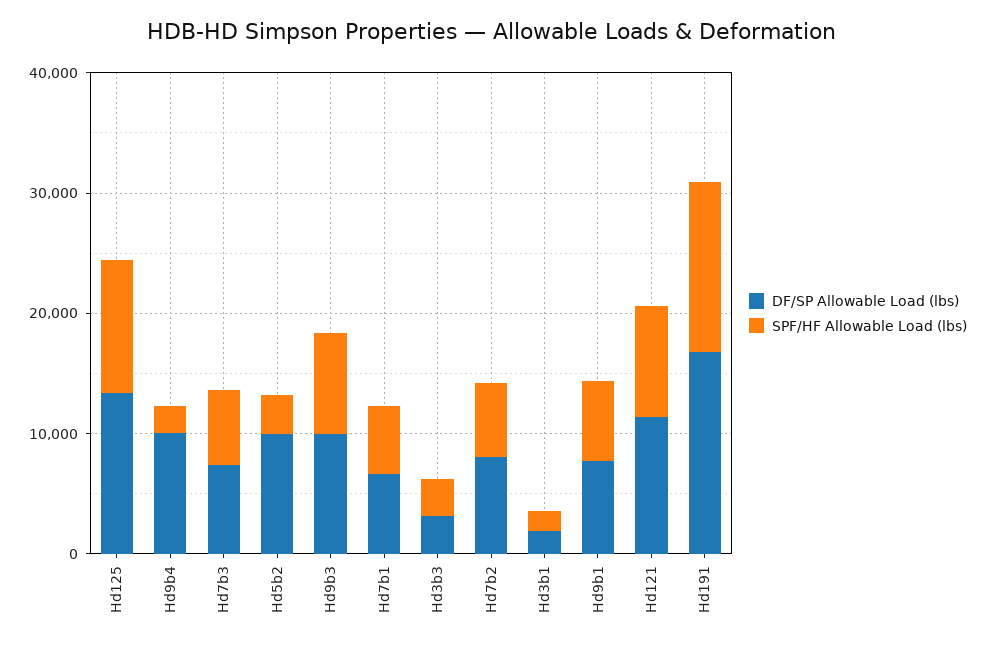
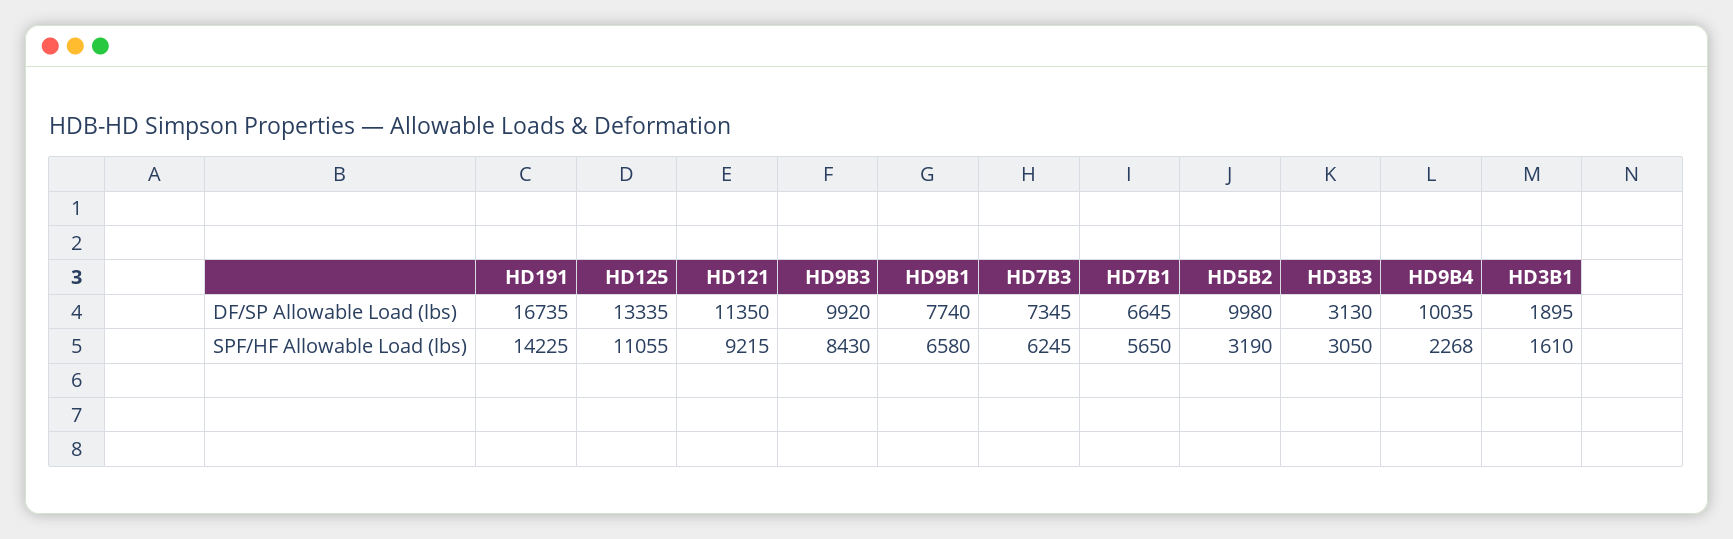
DF/SP Allowable Load (lbs), Hd7b2: 8000 -> none
SPF/HF Allowable Load (lbs), Hd7b2: 6000 -> none

